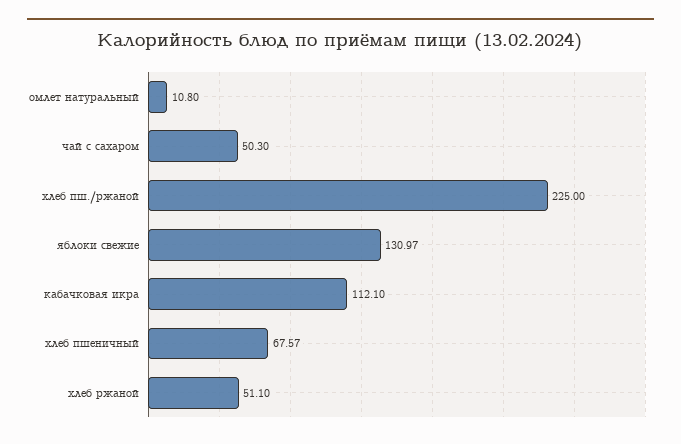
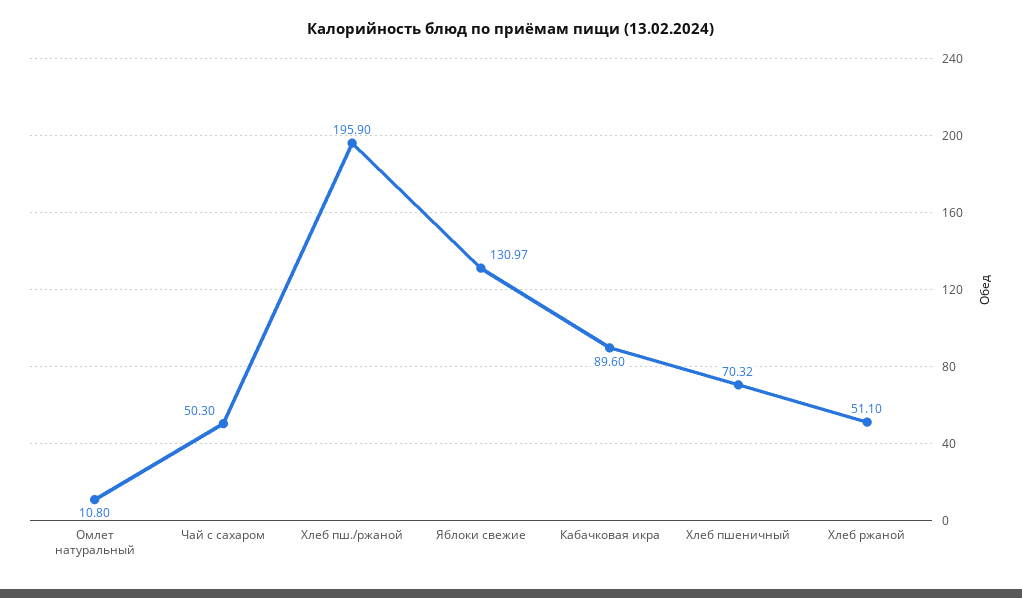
хлеб пш./ржаной: 225 -> 195.9
кабачковая икра: 112.1 -> 89.6
хлеб пшеничный: 67.57 -> 70.32

